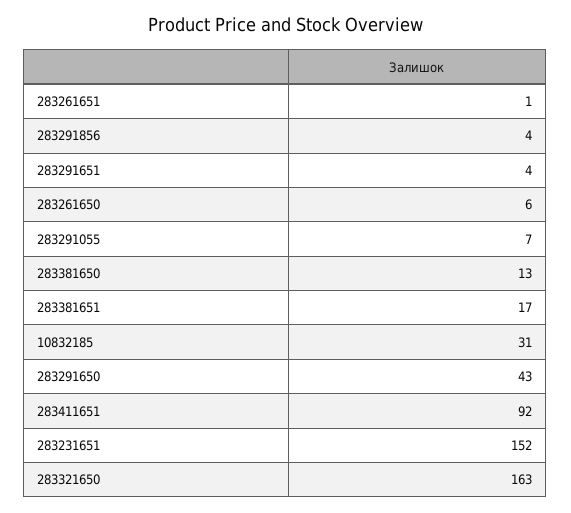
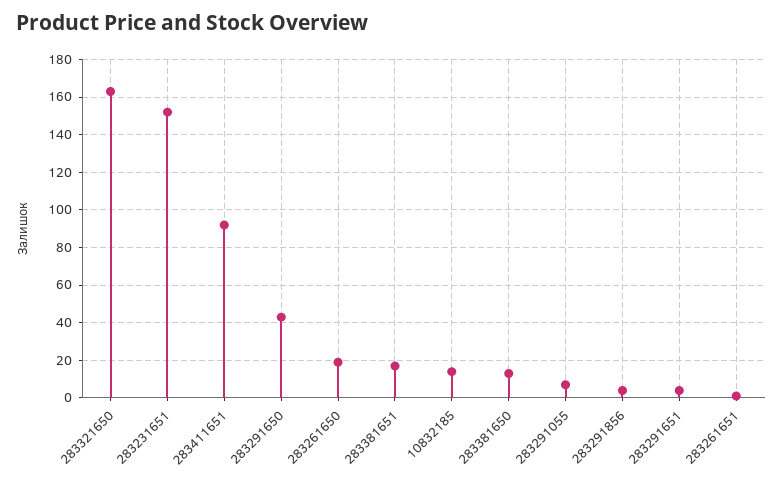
283261650: 6 -> 20
10832185: 31 -> 15

